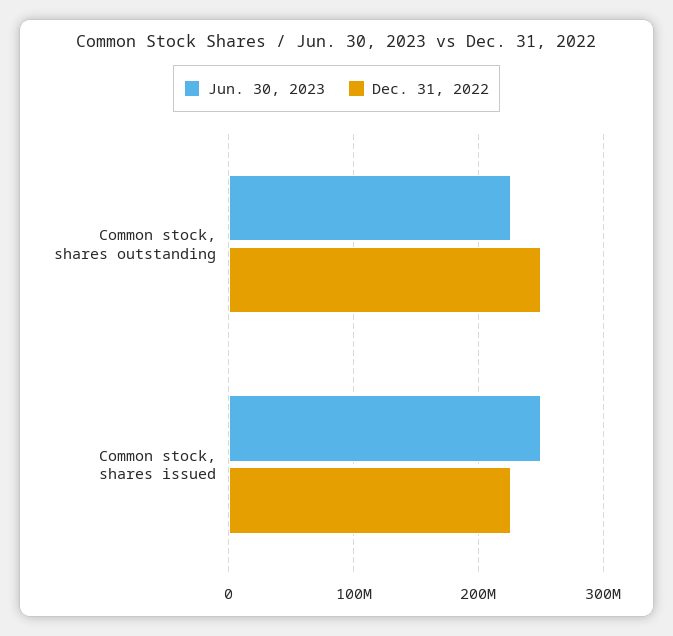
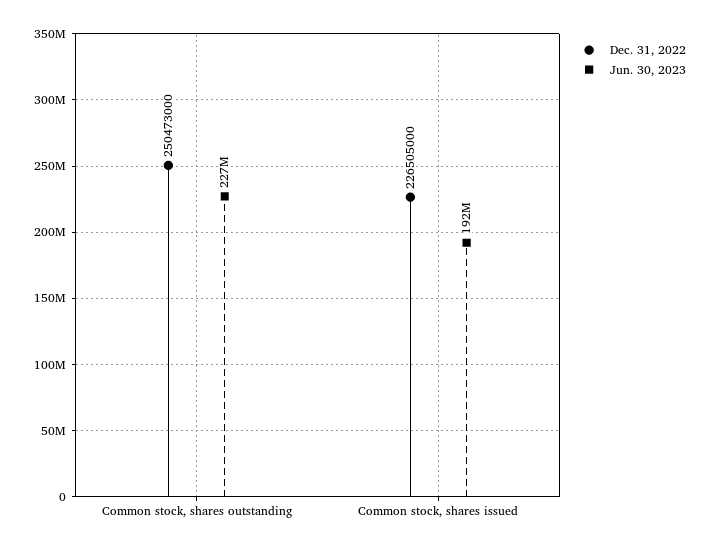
Jun. 30, 2023, Common stock, shares issued: 250000000 -> 192000000

